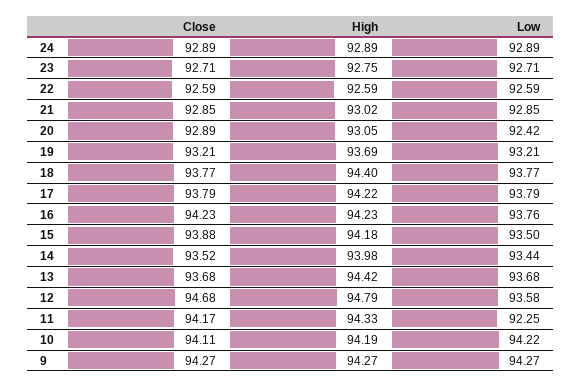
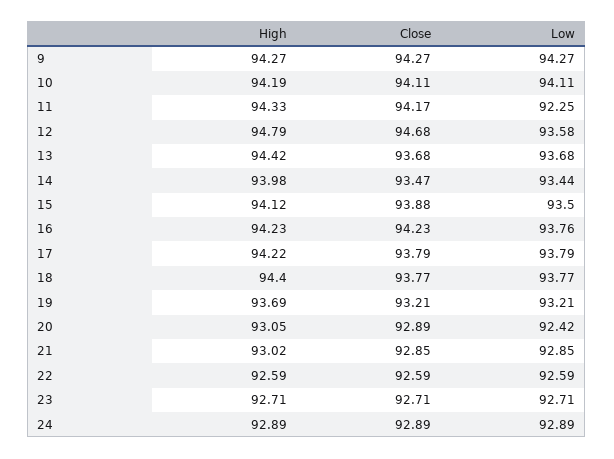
High, 23: 92.75 -> 92.71
High, 15: 94.18 -> 94.12
Close, 14: 93.52 -> 93.47
Low, 10: 94.22 -> 94.11

